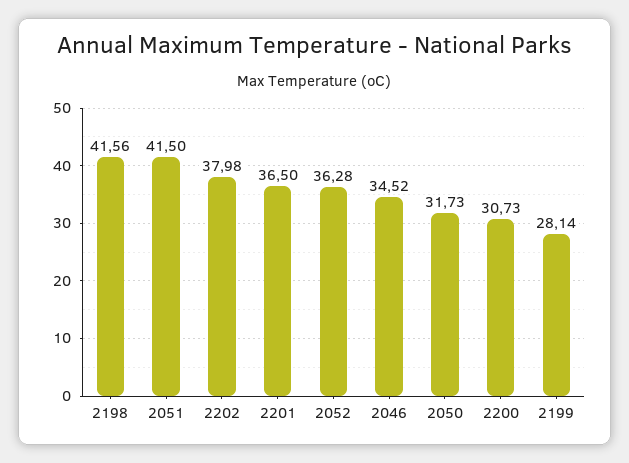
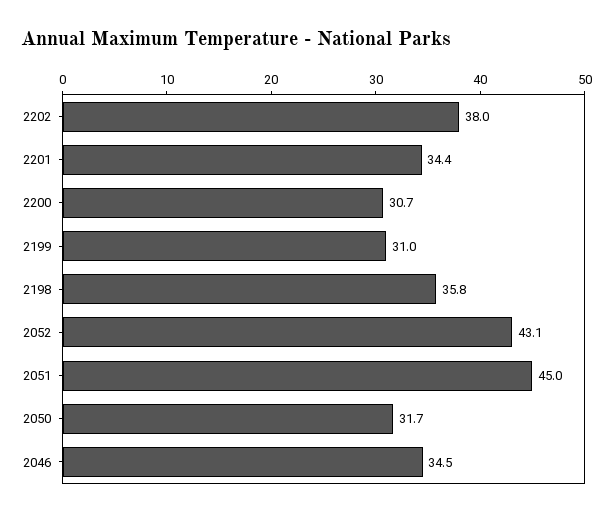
2198: 41.56 -> 35.8
2051: 41.5 -> 45
2201: 36.5 -> 34.4
2052: 36.28 -> 43.1
2199: 28.14 -> 31

